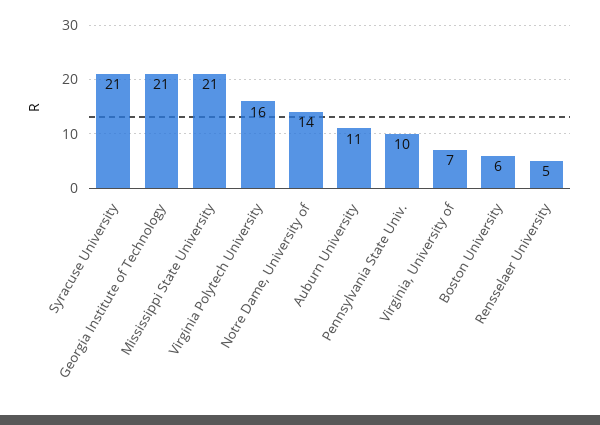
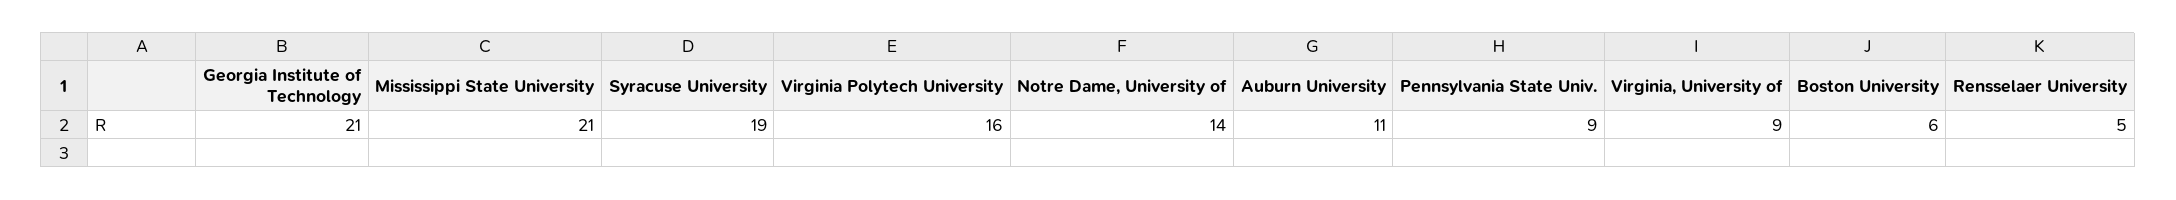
Syracuse University: 21 -> 19
Pennsylvania State Univ.: 10 -> 9
Virginia, University of: 7 -> 9

